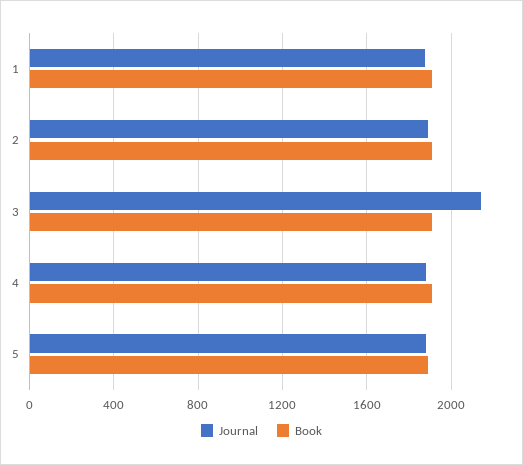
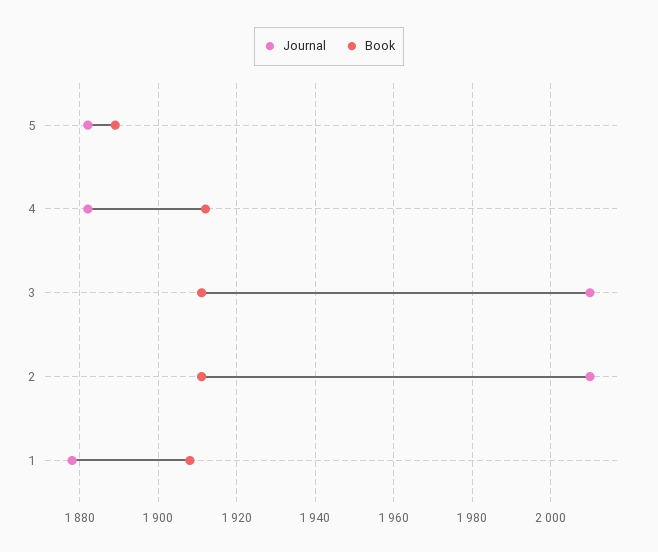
Journal, 2: 1900 -> 2010
Journal, 3: 2150 -> 2010

